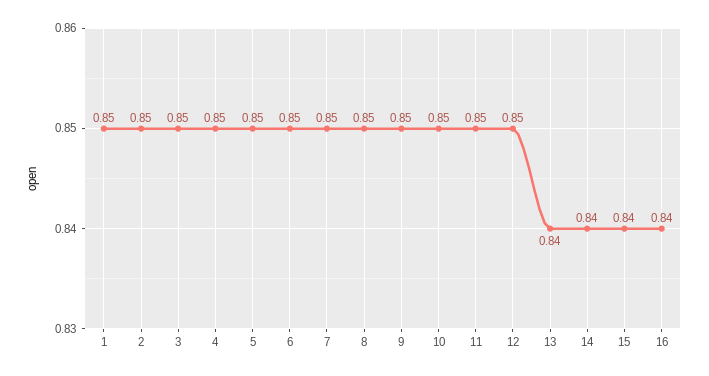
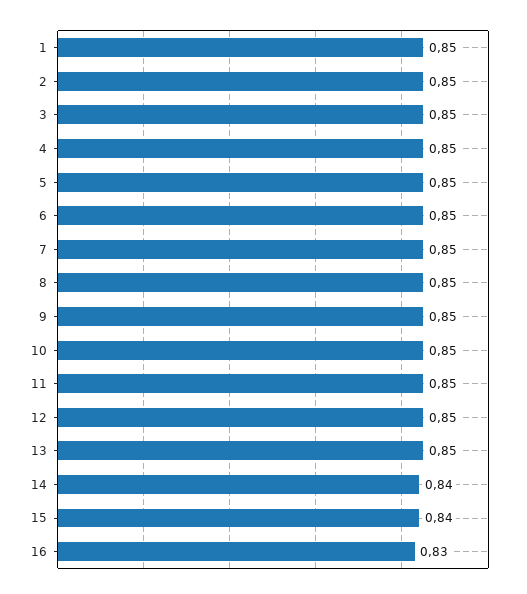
13: 0.84 -> 0.85
16: 0.84 -> 0.83

